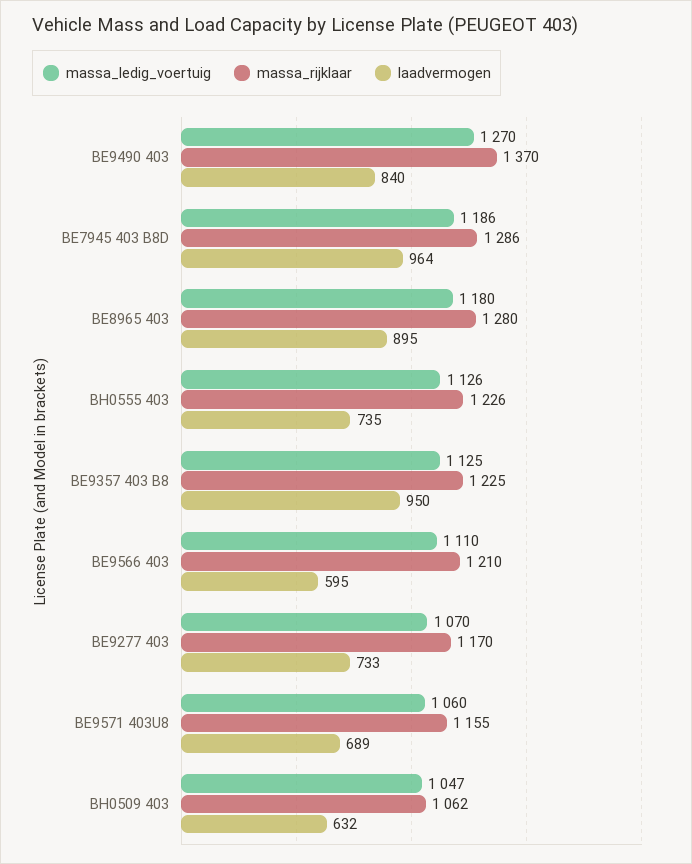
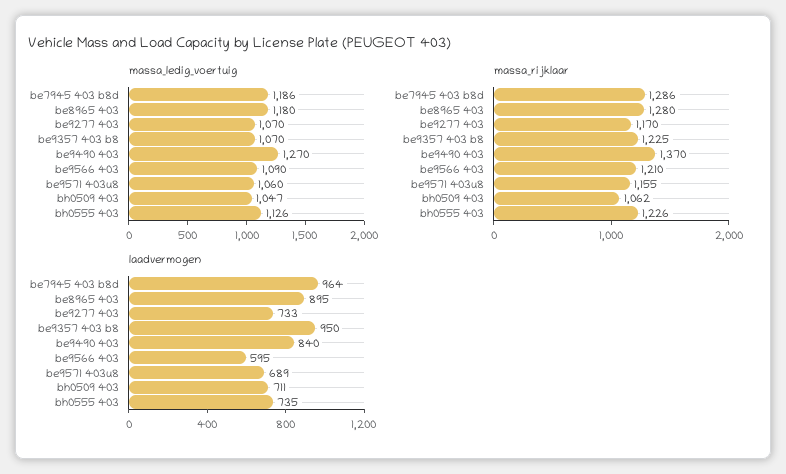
massa_ledig_voertuig, BE9357 403 B8: 1125 -> 1070
massa_ledig_voertuig, BE9566 403: 1110 -> 1090
laadvermogen, BH0509 403: 632 -> 711

